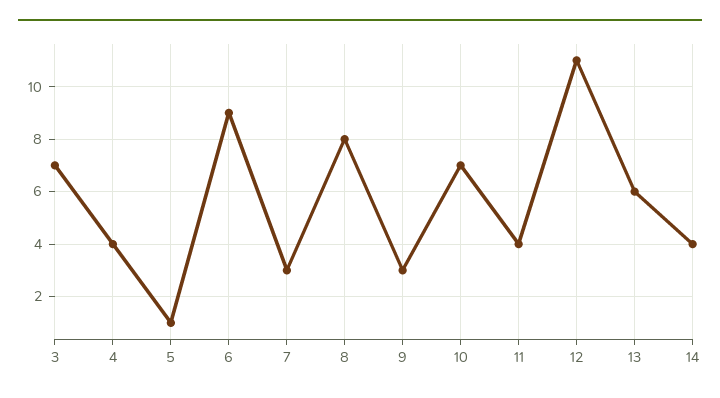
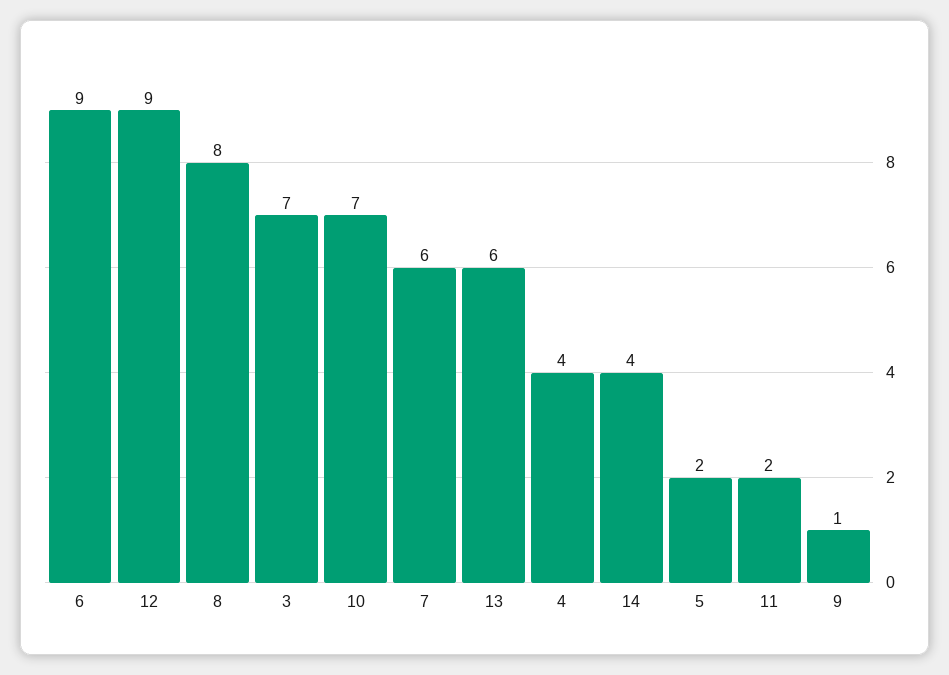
5: 1 -> 2
7: 3 -> 6
9: 3 -> 1
11: 4 -> 2
12: 11 -> 9

